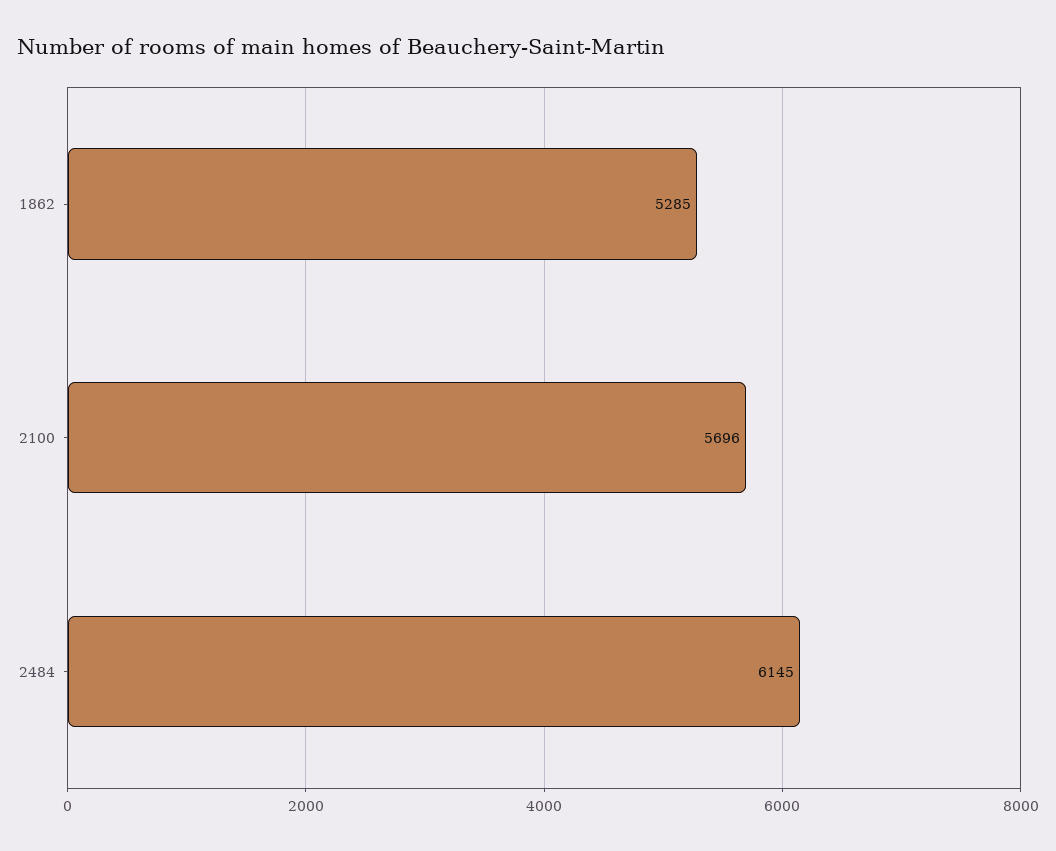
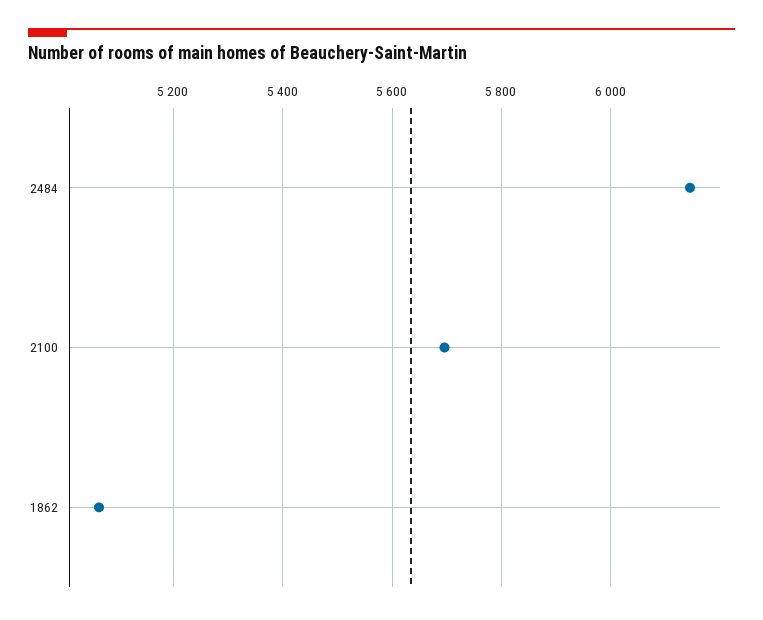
1862: 5285 -> 5060

